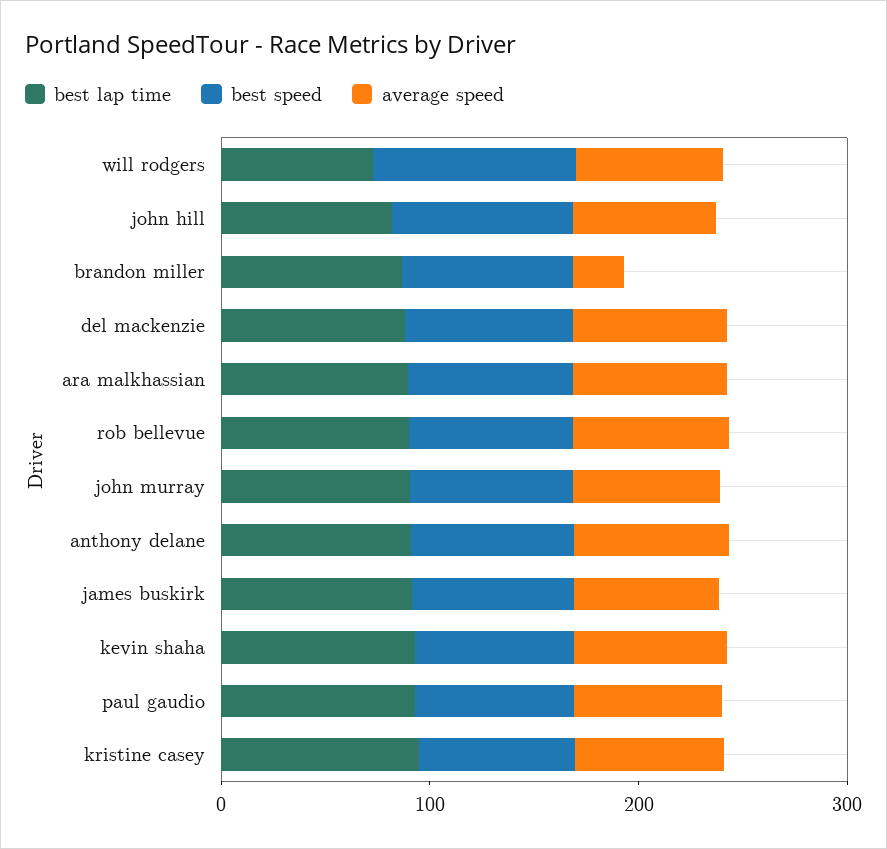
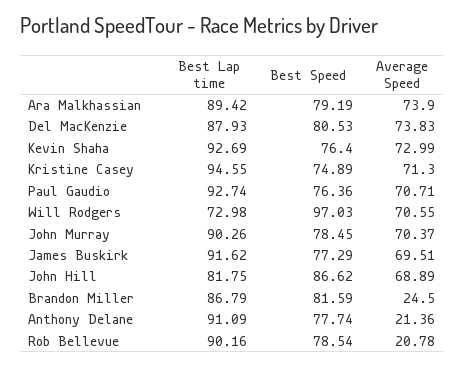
average speed, rob bellevue: 80 -> 20.78
average speed, anthony delane: 80 -> 21.36

